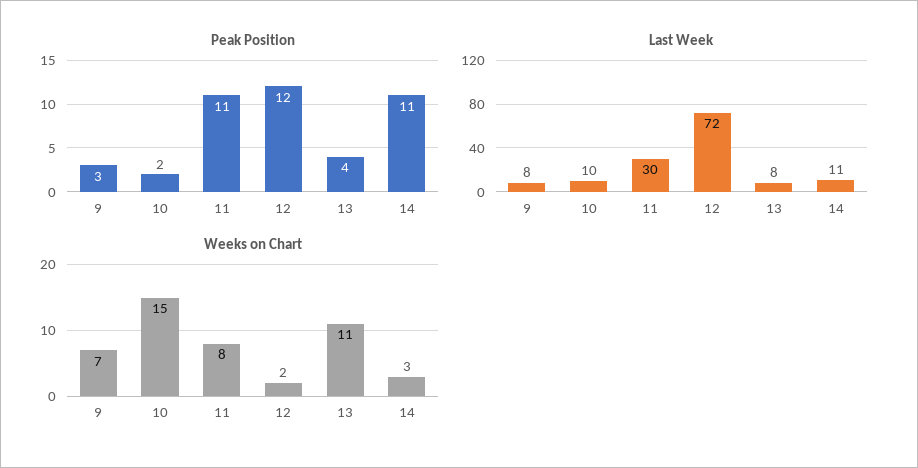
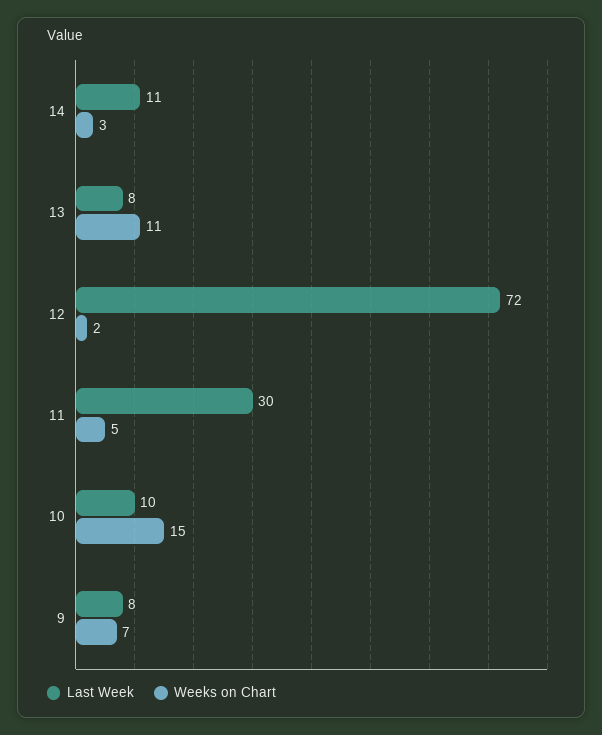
Peak Position, 9: 3 -> none
Peak Position, 10: 2 -> none
Peak Position, 11: 11 -> none
Peak Position, 12: 12 -> none
Peak Position, 13: 4 -> none
Peak Position, 14: 11 -> none
Weeks on Chart, 11: 8 -> 5

